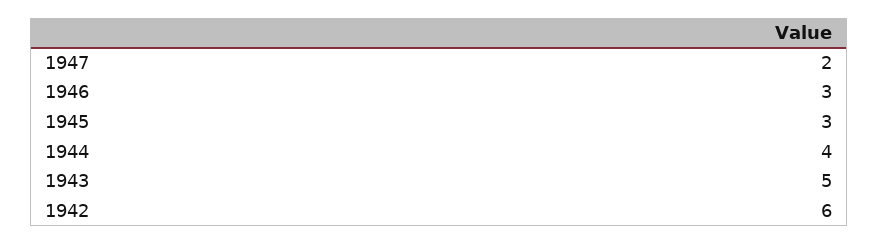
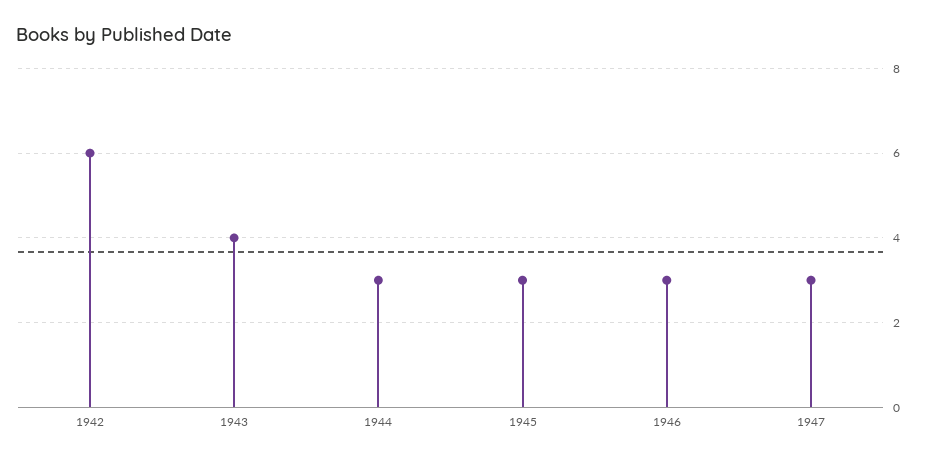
1947: 2 -> 3
1944: 4 -> 3
1943: 5 -> 4

